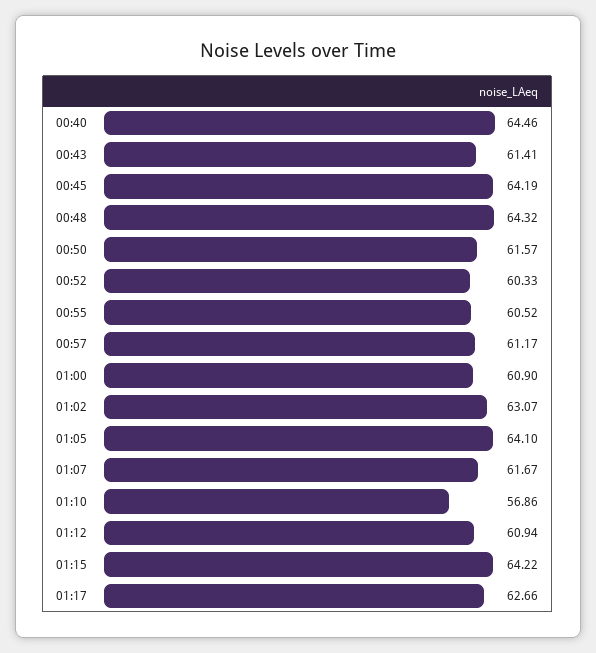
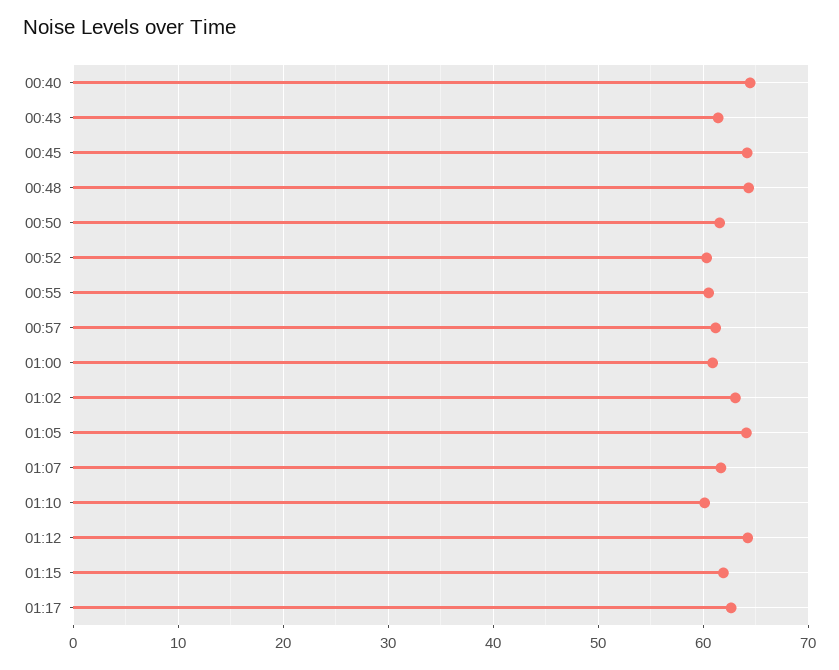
01:10: 56.86 -> 60
01:12: 60.94 -> 64
01:15: 64.22 -> 62

